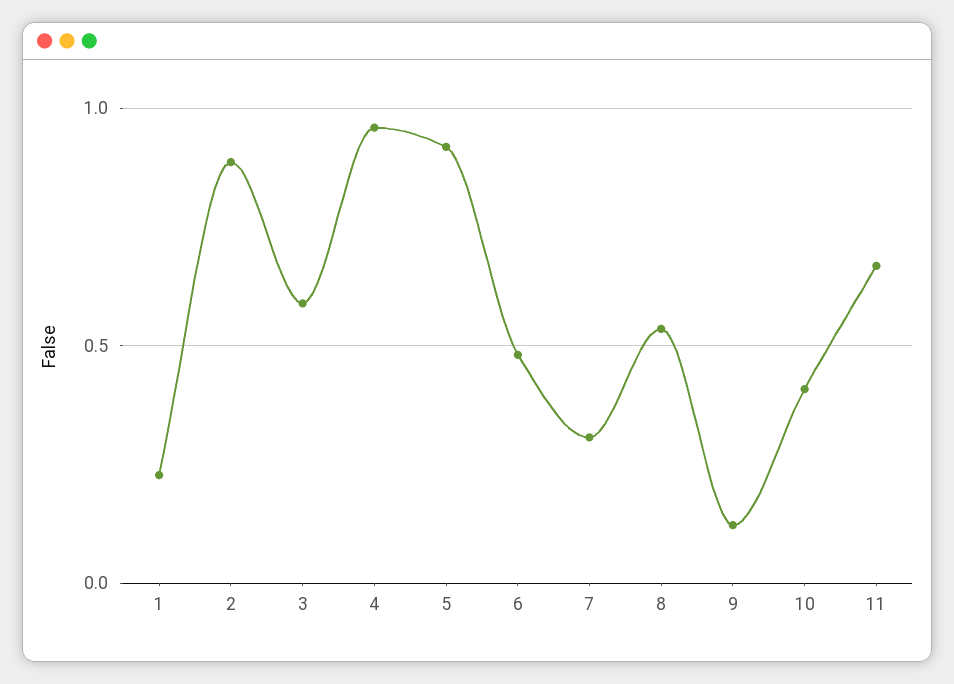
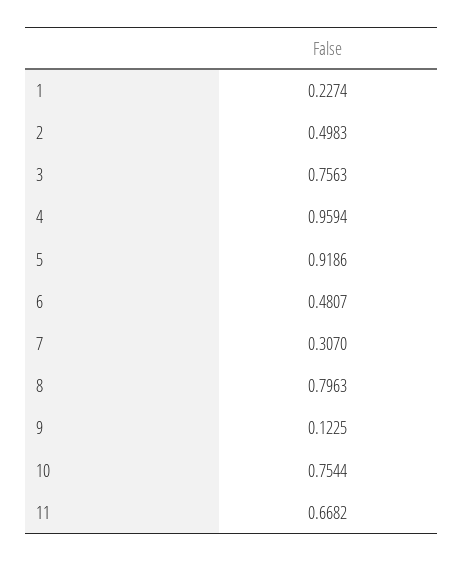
2: 0.9 -> 0.4983
3: 0.6 -> 0.7563
8: 0.55 -> 0.7963
10: 0.4 -> 0.7544

